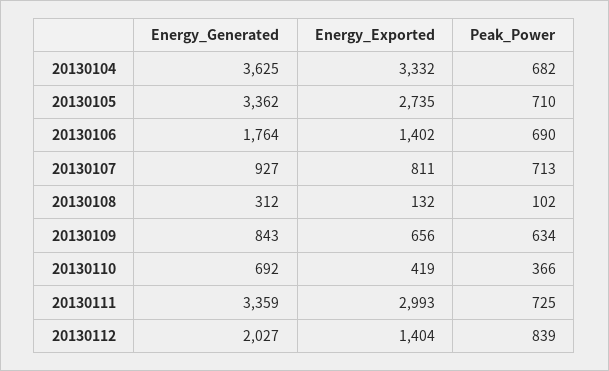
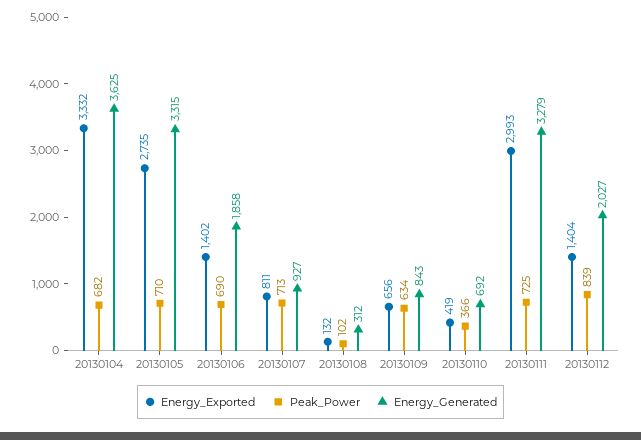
Energy_Generated, 20130105: 3362 -> 3315
Energy_Generated, 20130106: 1764 -> 1858
Energy_Generated, 20130111: 3359 -> 3279

